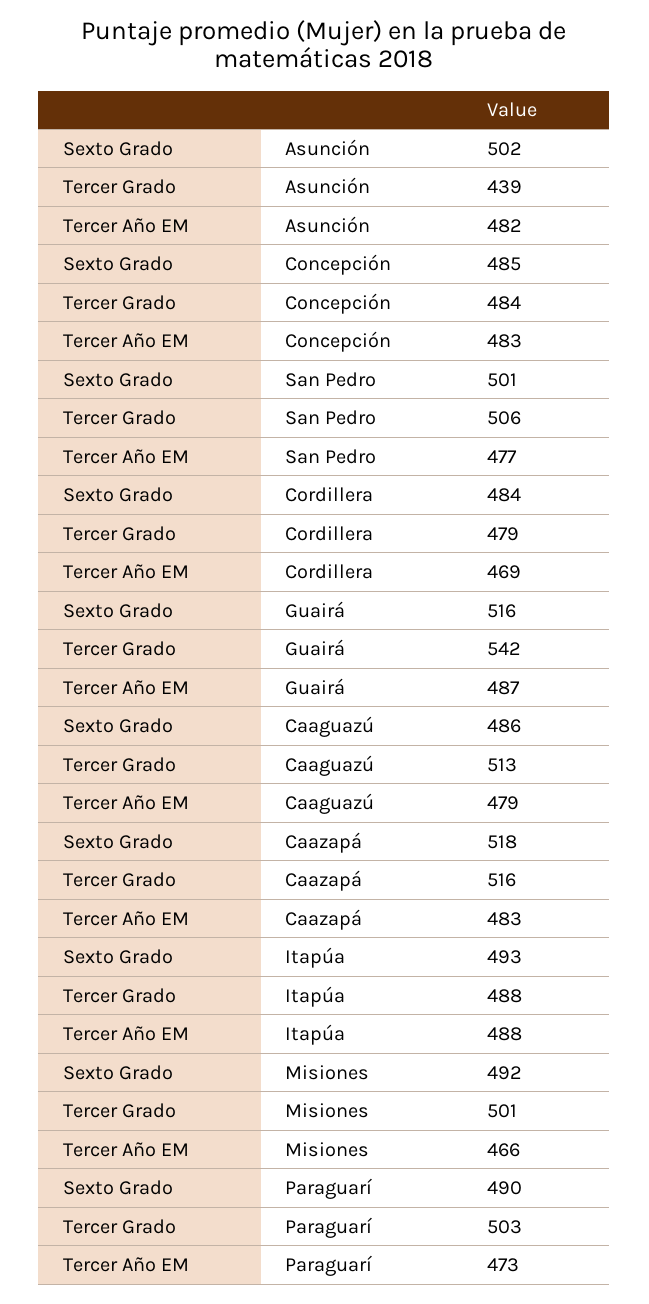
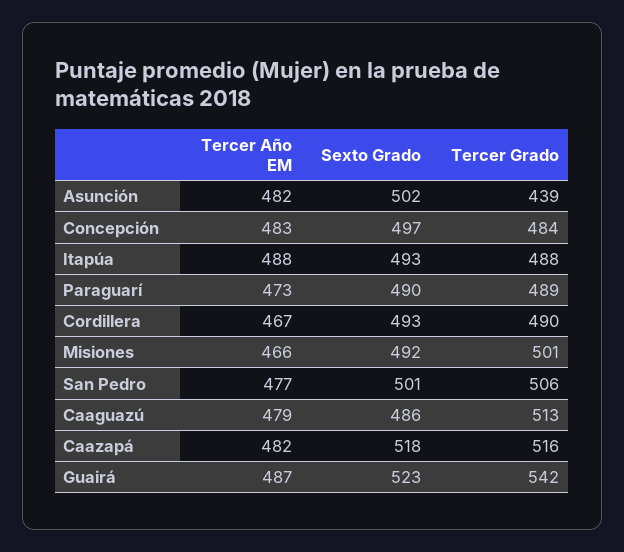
Sexto Grado, Concepción: 485 -> 497
Sexto Grado, Cordillera: 484 -> 493
Tercer Grado, Cordillera: 479 -> 490
Tercer Año EM, Cordillera: 469 -> 467
Sexto Grado, Guairá: 516 -> 523
Tercer Año EM, Caazapá: 483 -> 482
Tercer Grado, Paraguarí: 503 -> 489

